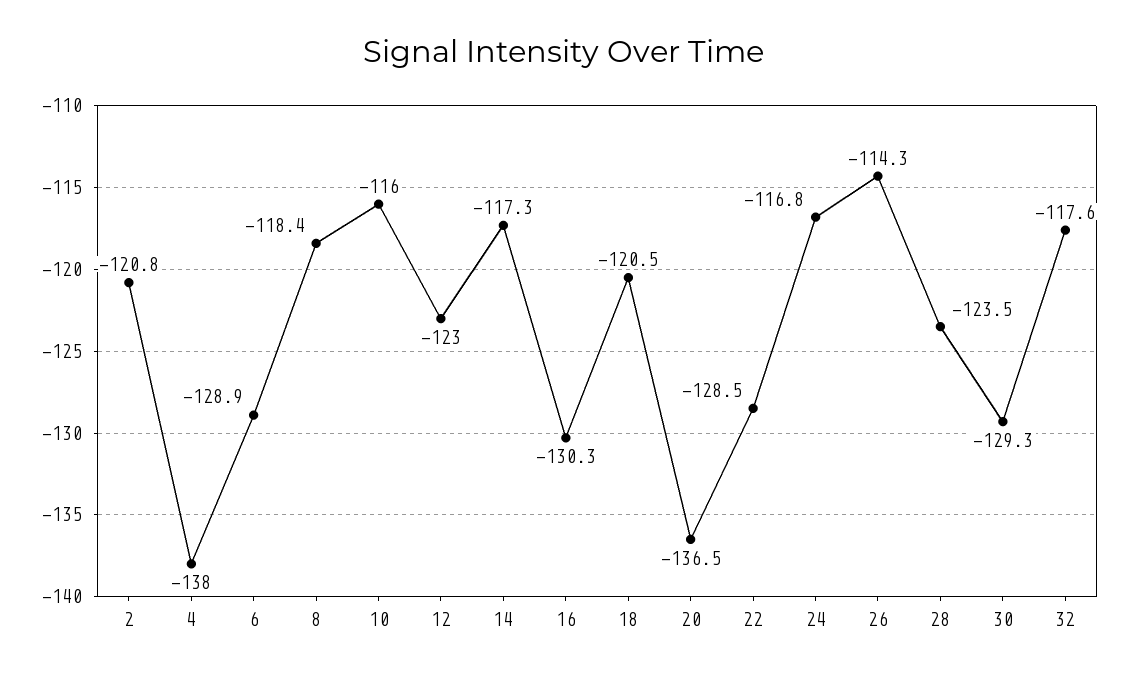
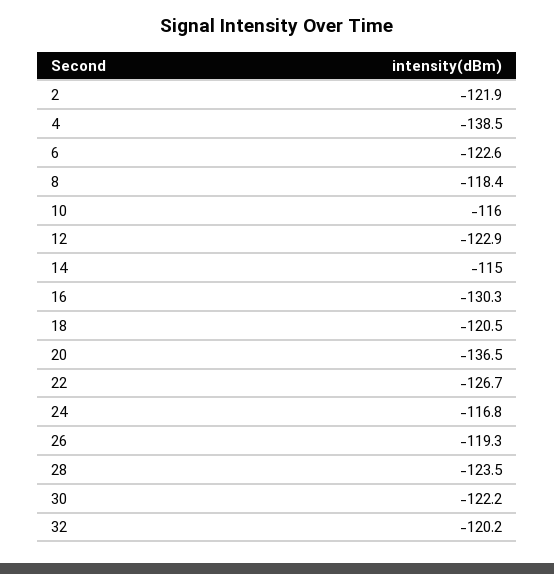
2: -120.8 -> -121.9
4: -138 -> -138.5
6: -128.9 -> -122.6
12: -123 -> -122.9
14: -117.3 -> -115
22: -128.5 -> -126.7
26: -114.3 -> -119.3
30: -129.3 -> -122.2
32: -117.6 -> -120.2

